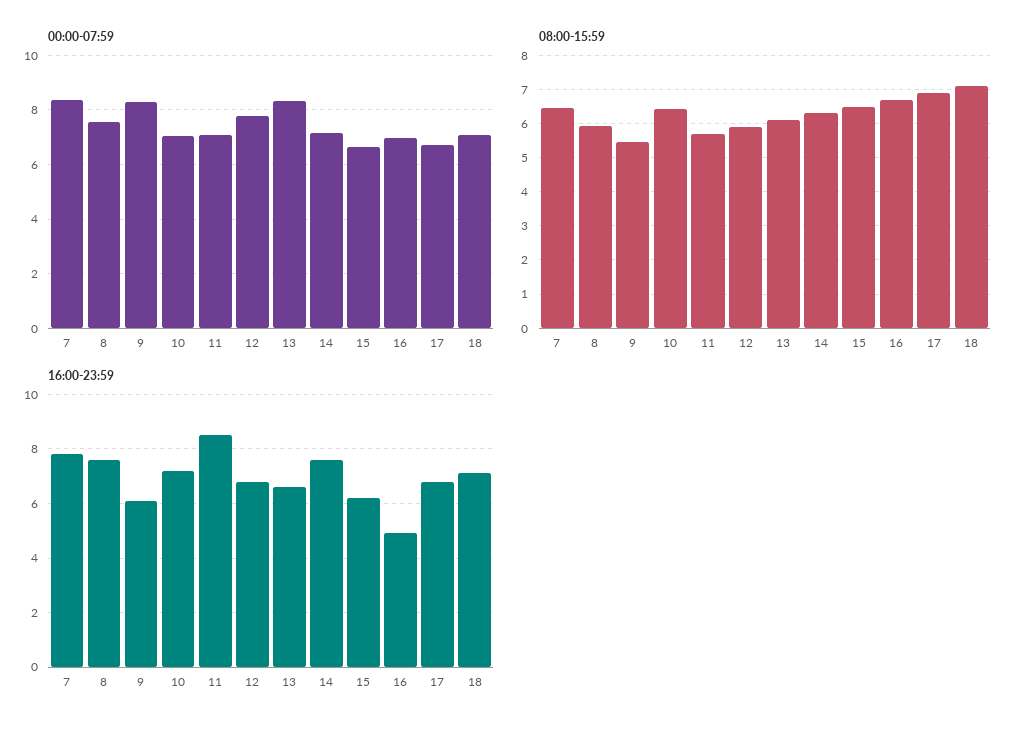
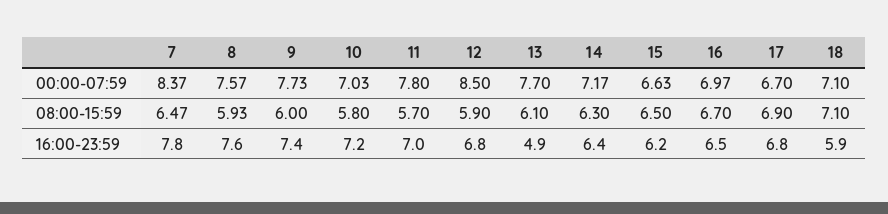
00:00-07:59, 9: 8.25 -> 7.73
00:00-07:59, 11: 7 -> 7.8
00:00-07:59, 12: 7.75 -> 8.5
00:00-07:59, 13: 8.25 -> 7.7
08:00-15:59, 9: 5.4 -> 6
08:00-15:59, 10: 6.4 -> 5.8
16:00-23:59, 9: 6 -> 7.4
16:00-23:59, 11: 8.5 -> 7
16:00-23:59, 13: 6.5 -> 4.9
16:00-23:59, 14: 7.5 -> 6.4
16:00-23:59, 16: 5 -> 6.5
16:00-23:59, 18: 7 -> 5.9

